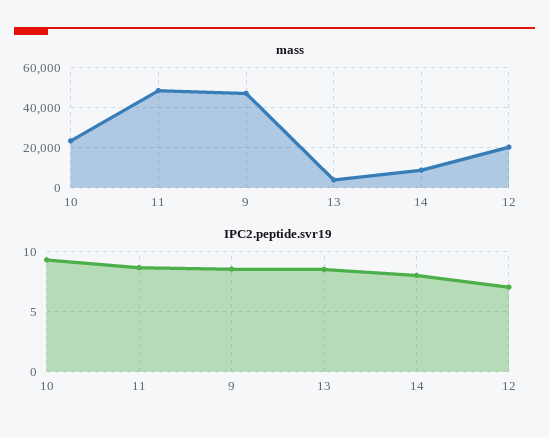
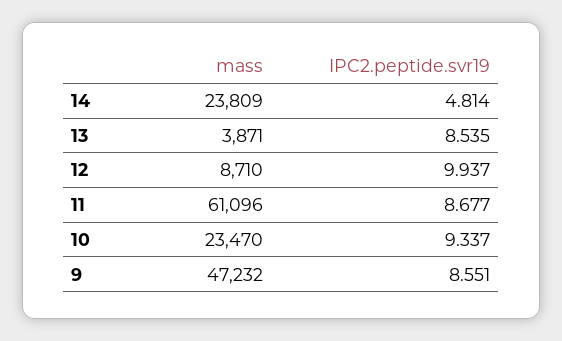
mass, 11: 50000 -> 61096
mass, 14: 10000 -> 23809
mass, 12: 20000 -> 8710
IPC2.peptide.svr19, 14: 8 -> 4.814
IPC2.peptide.svr19, 12: 7 -> 9.937

